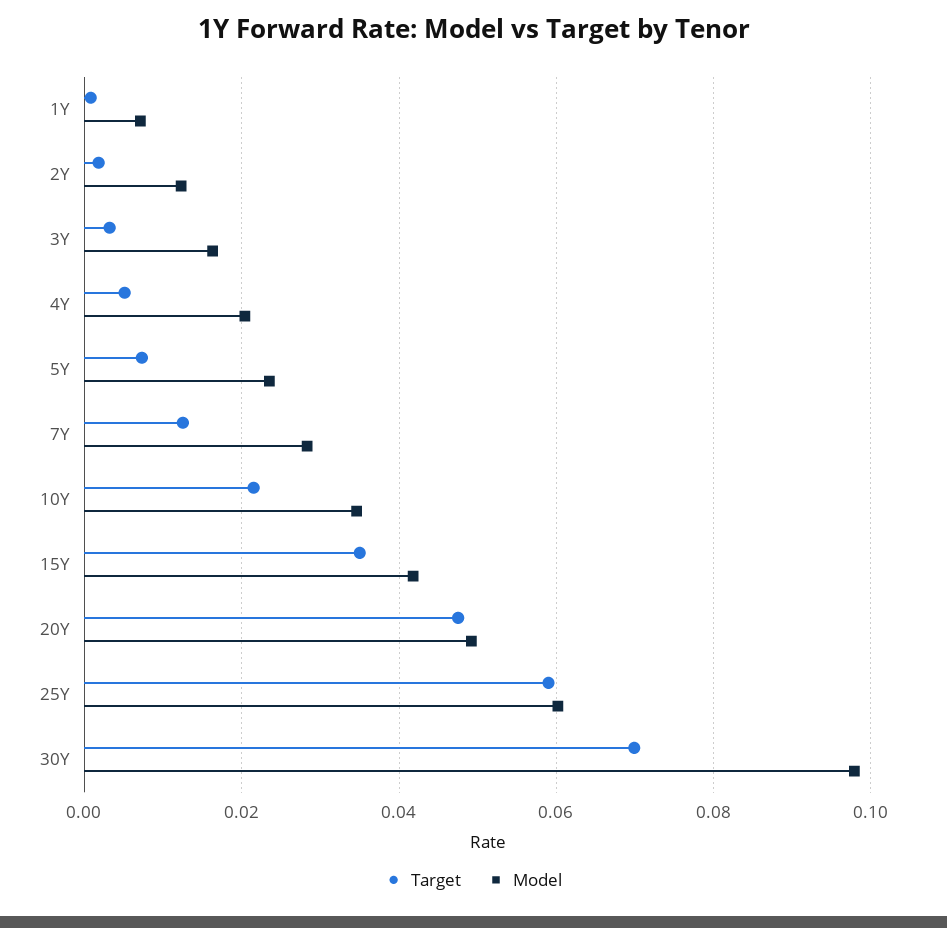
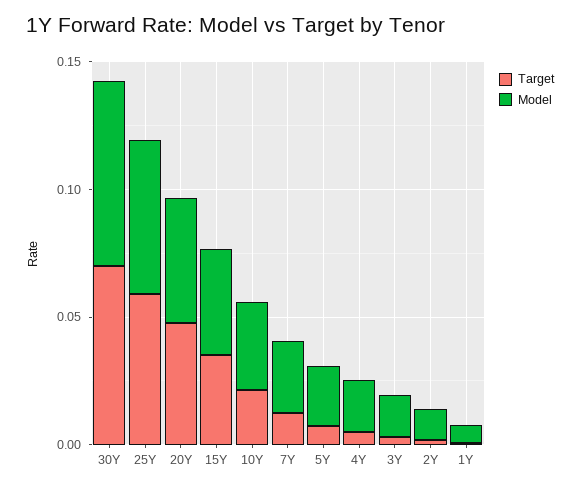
Model, 30Y: 0.098 -> 0.07

